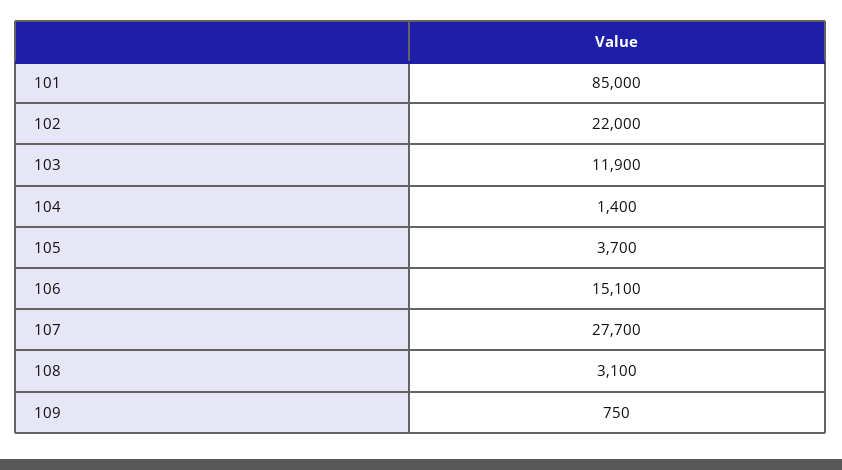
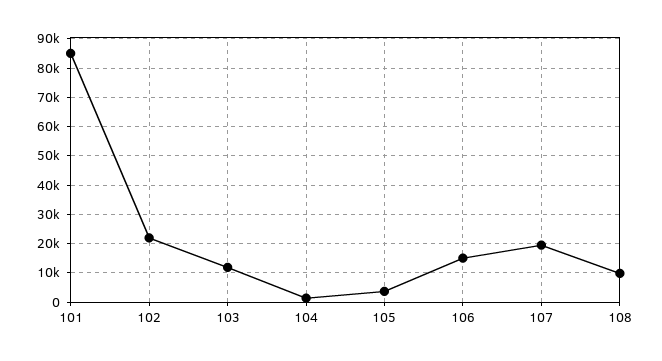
107: 27700 -> 20000
108: 3100 -> 10000
109: 750 -> none

